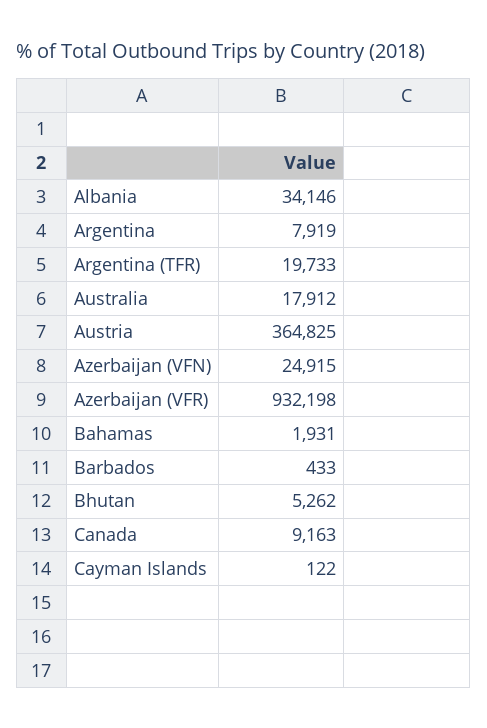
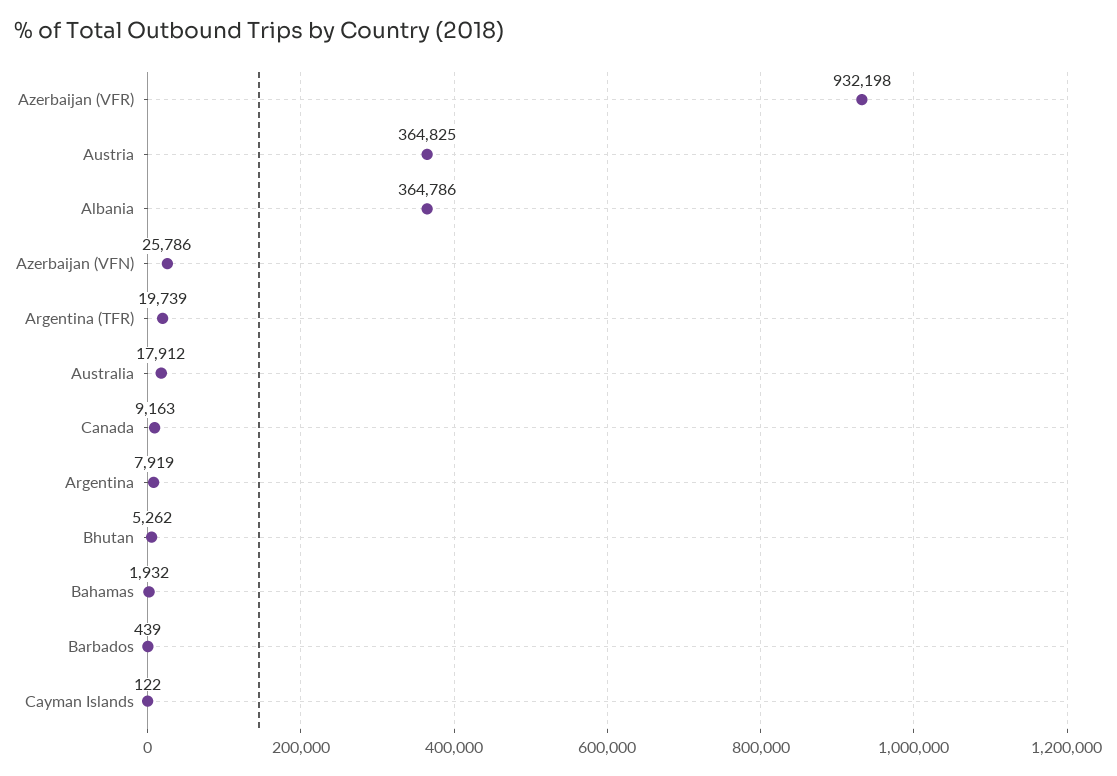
Albania: 34146 -> 364786
Argentina (TFR): 19733 -> 19739
Azerbaijan (VFN): 24915 -> 25786
Bahamas: 1931 -> 1932
Barbados: 433 -> 439

